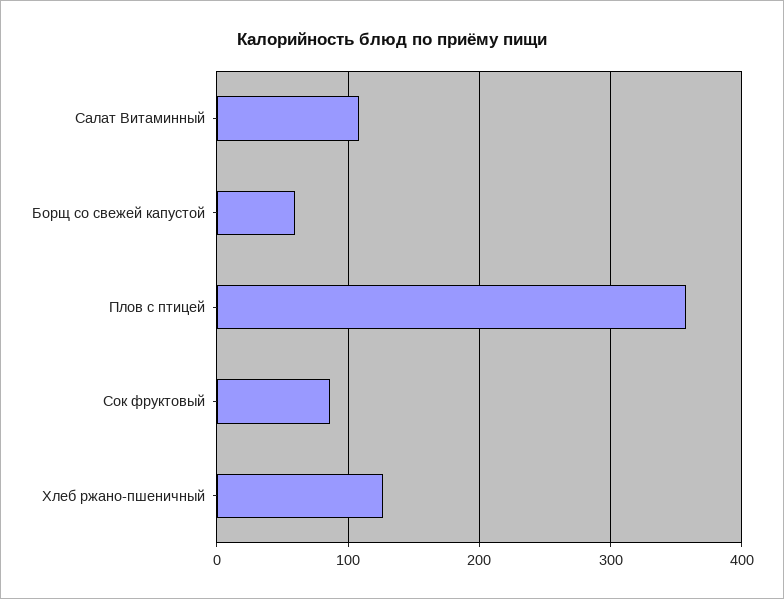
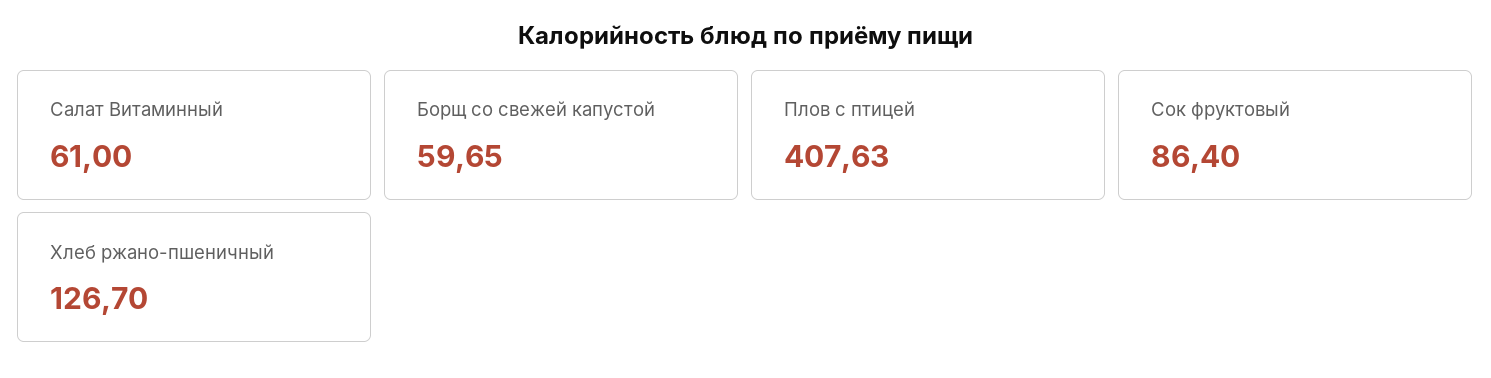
Салат Витаминный: 110 -> 61
Плов с птицей: 360 -> 407.63

